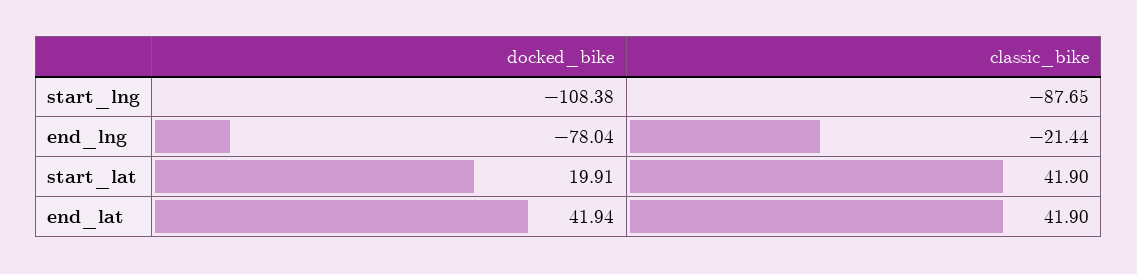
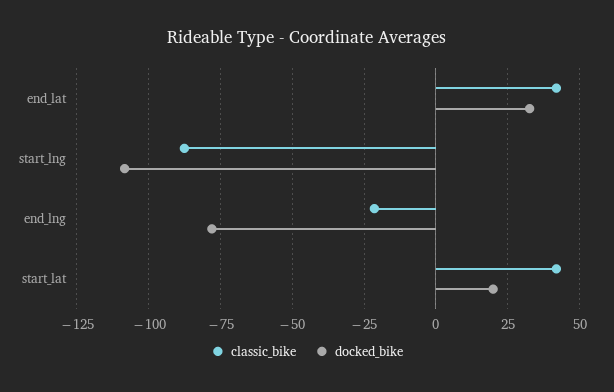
docked_bike, end_lat: 41.94 -> 32.5

